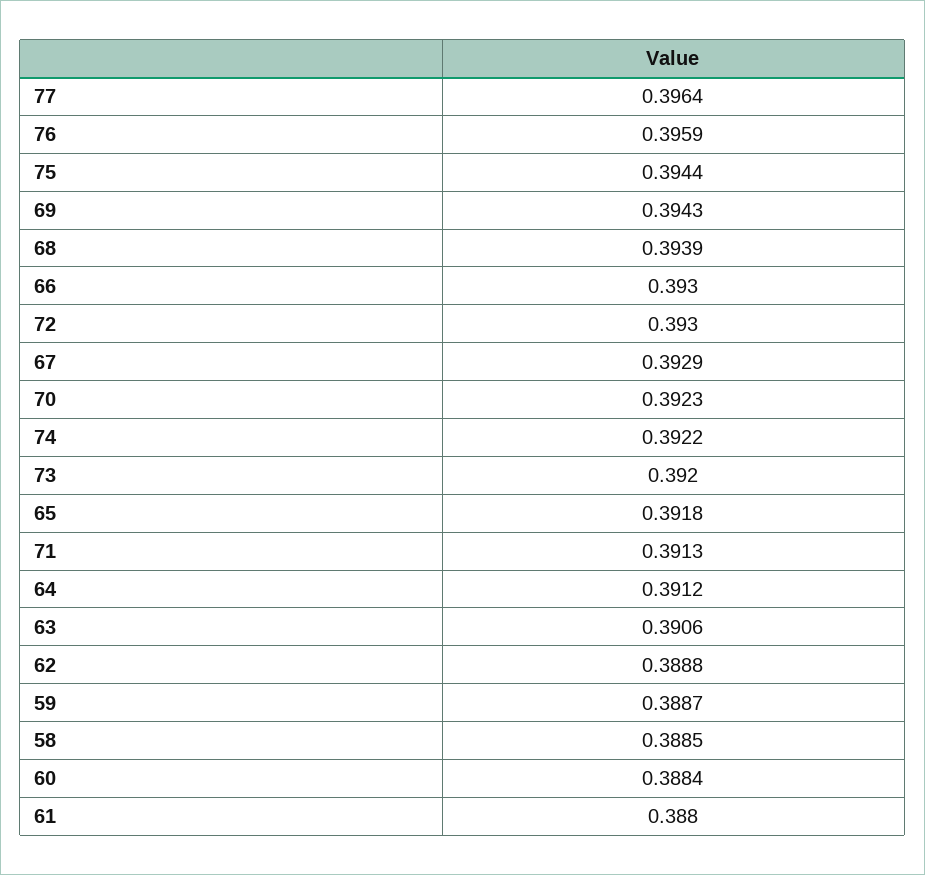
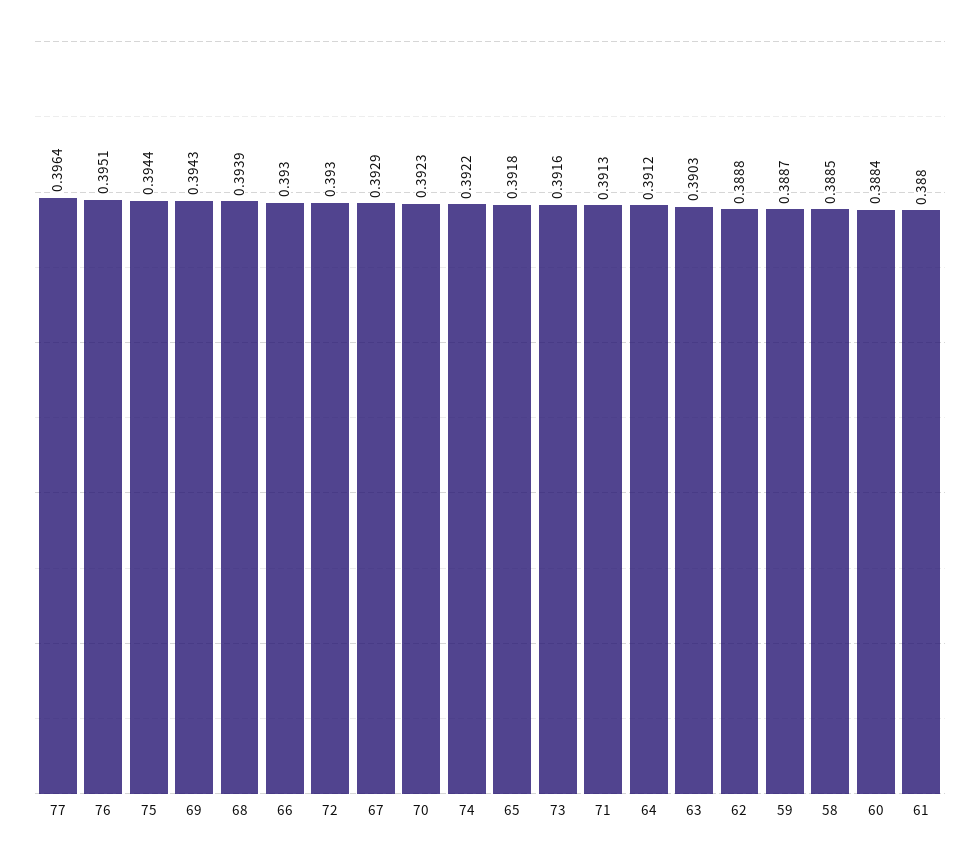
76: 0.3959 -> 0.3951
73: 0.392 -> 0.3916
63: 0.3906 -> 0.3903

